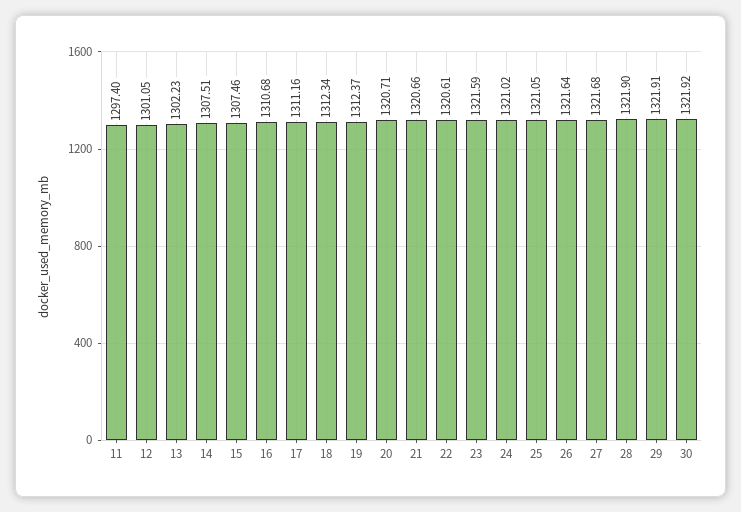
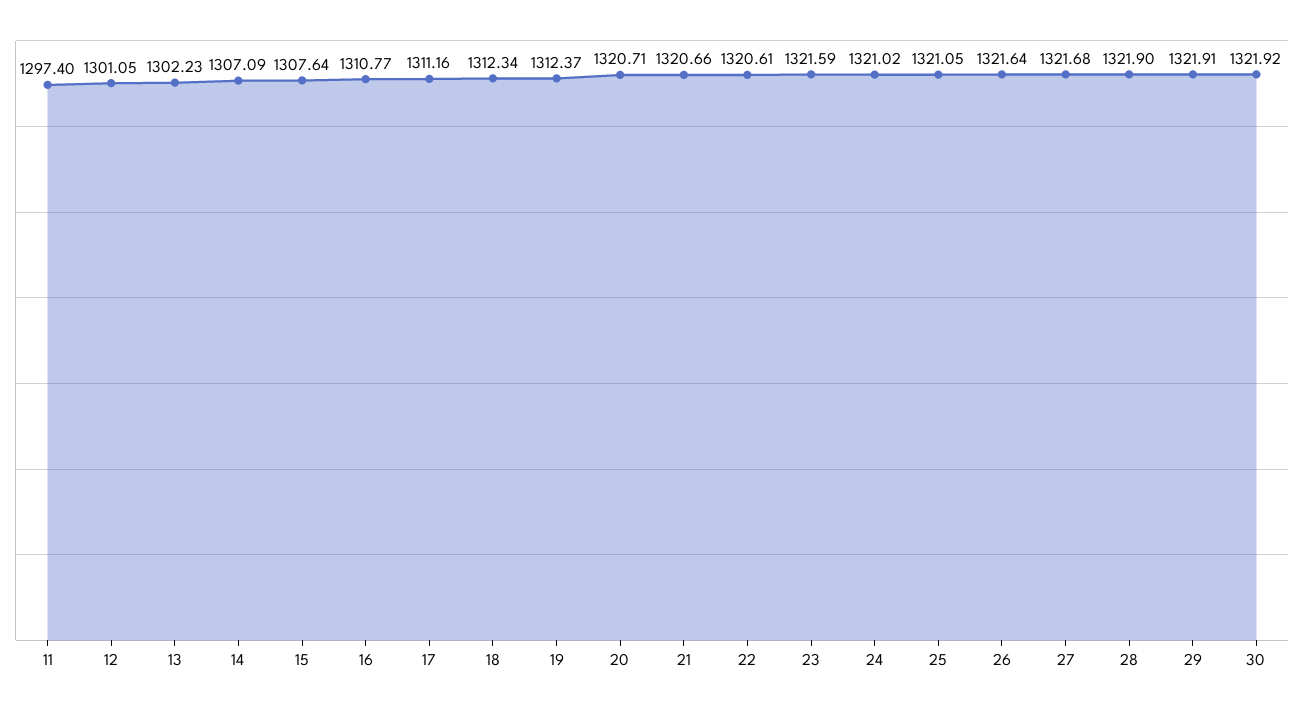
14: 1307.51 -> 1307.09
15: 1307.46 -> 1307.64
16: 1310.68 -> 1310.77

